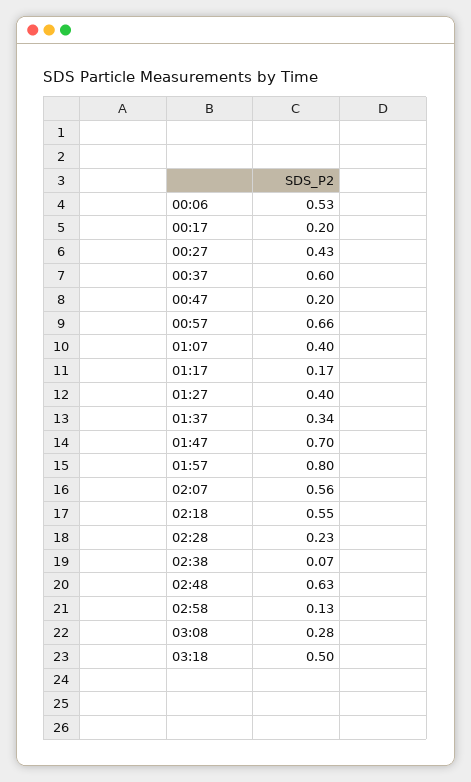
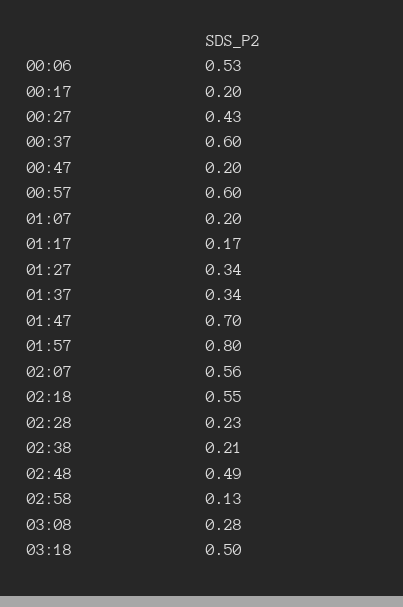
00:57: 0.66 -> 0.6
01:07: 0.4 -> 0.2
01:27: 0.4 -> 0.34
02:38: 0.07 -> 0.21
02:48: 0.63 -> 0.49

